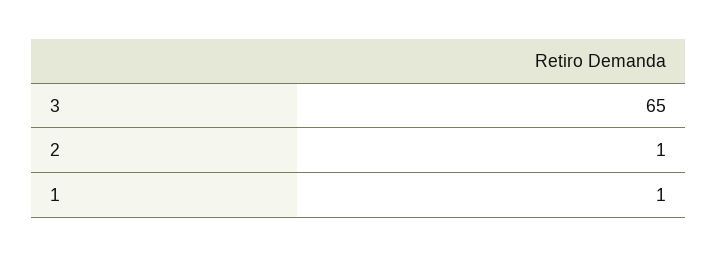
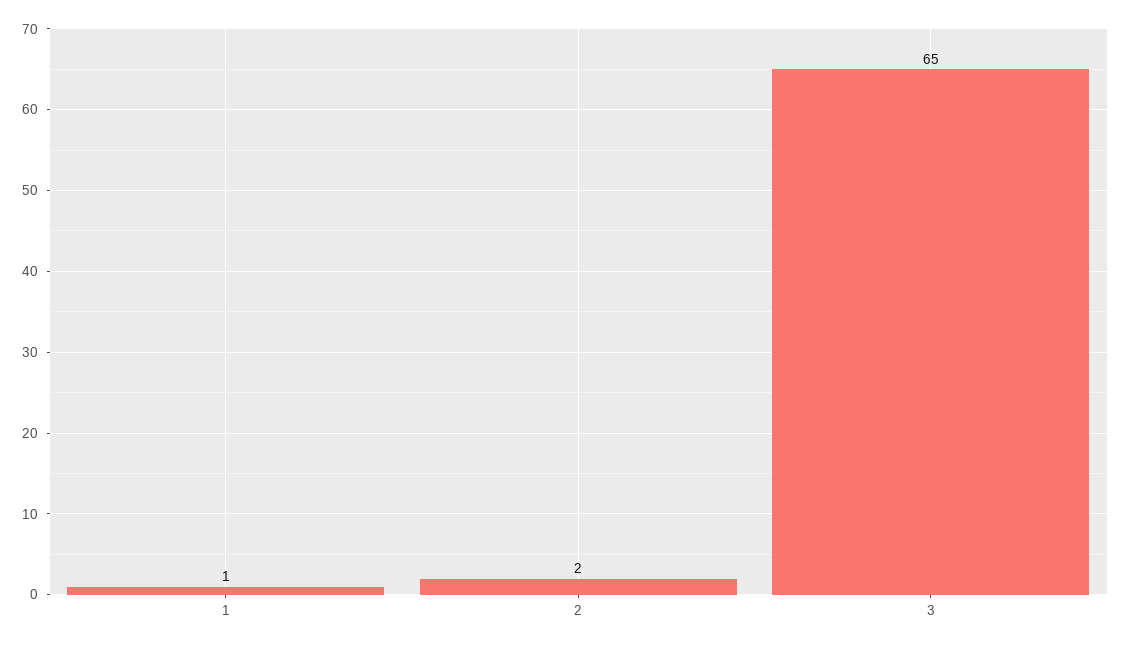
2: 1 -> 2

